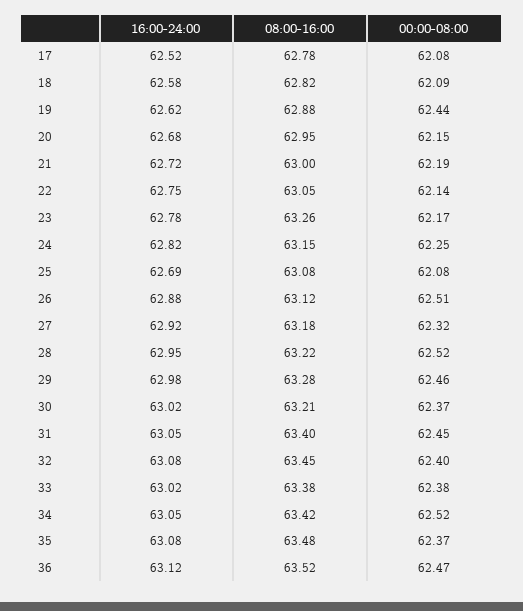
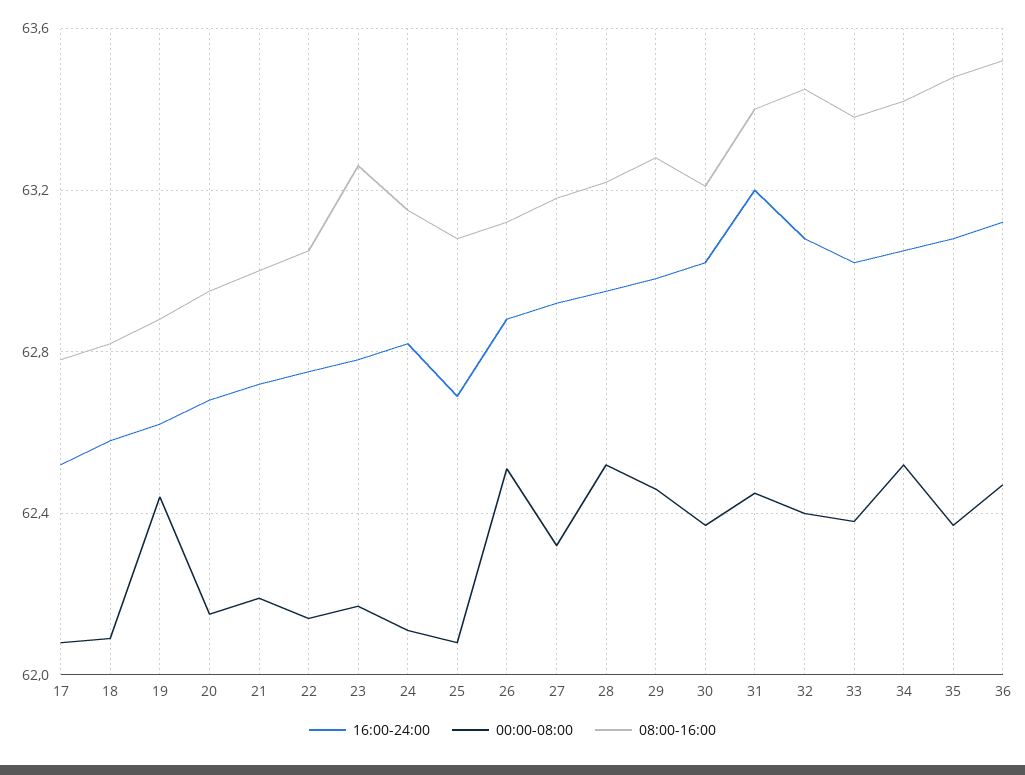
00:00-08:00, 24: 62.25 -> 62.1
16:00-24:00, 31: 63.05 -> 63.2

